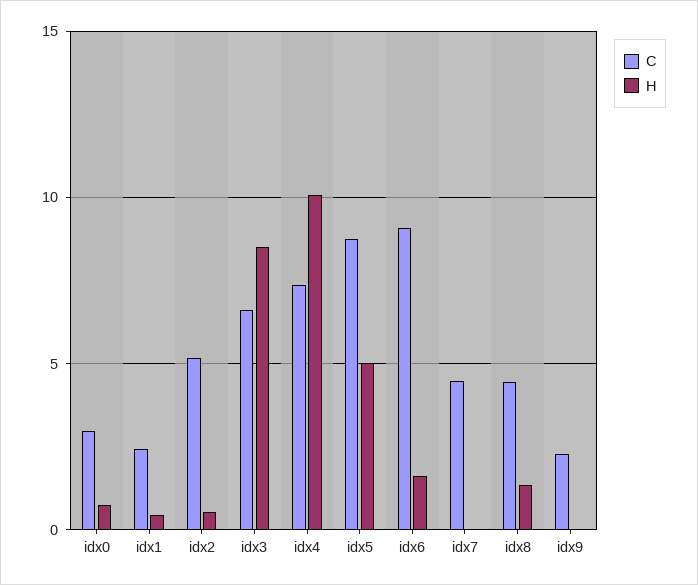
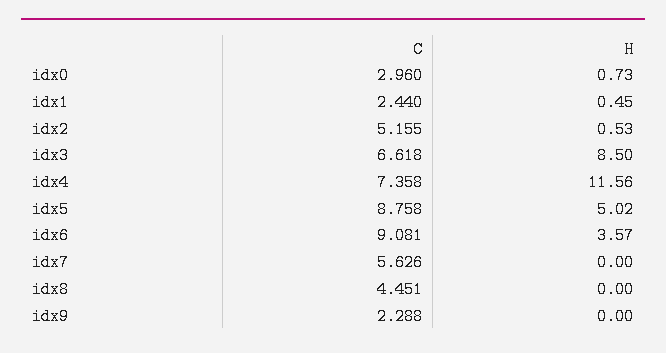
H, idx4: 10 -> 11.56
H, idx6: 1.5 -> 3.57
C, idx7: 4.5 -> 5.626
H, idx8: 1.5 -> 0

